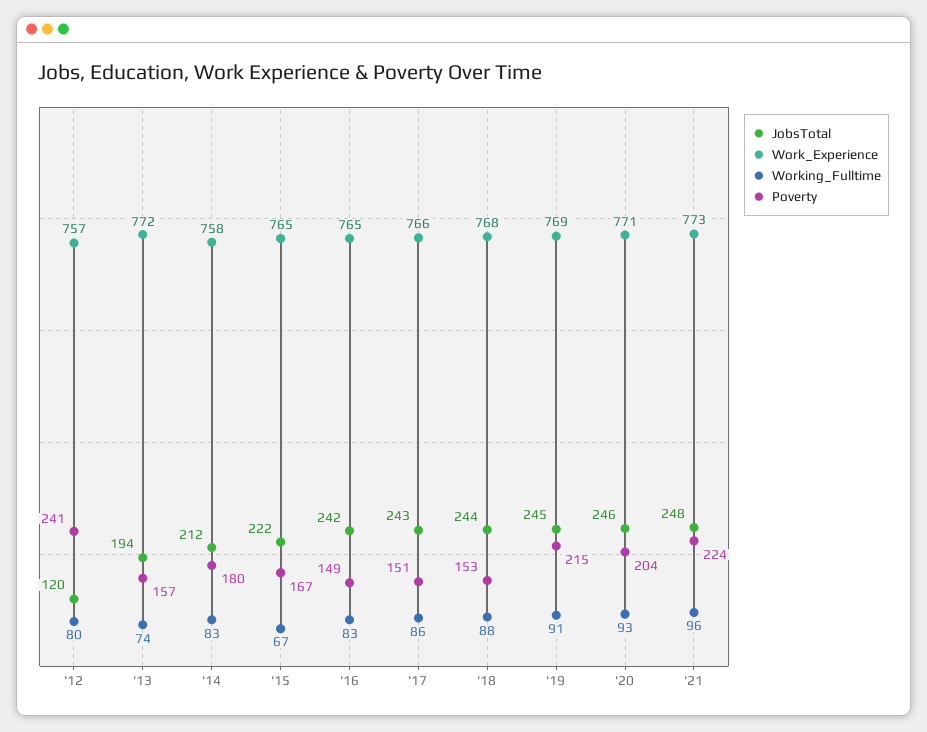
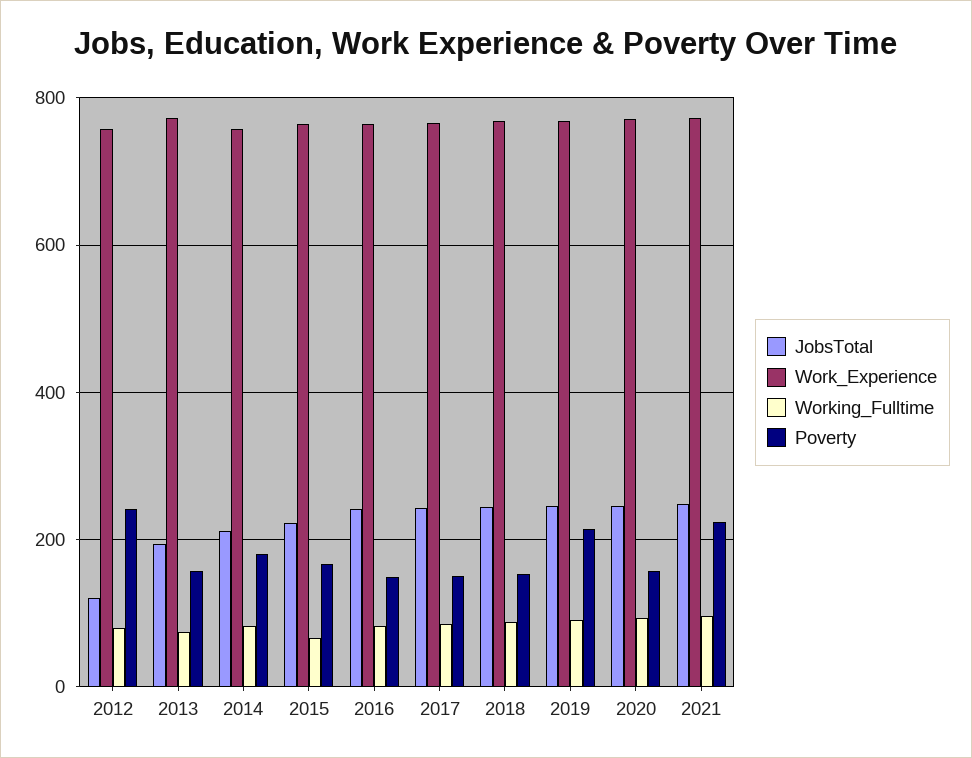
Poverty, '20: 204 -> 160

